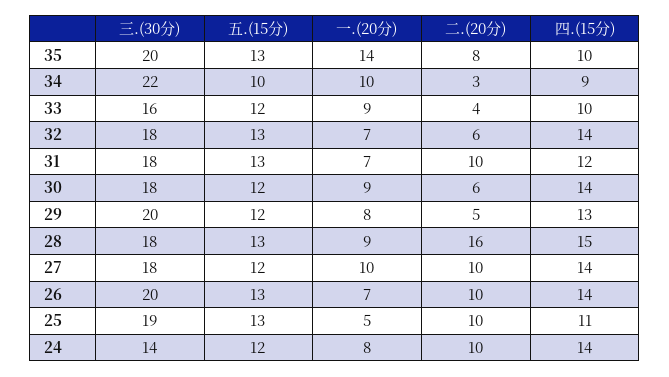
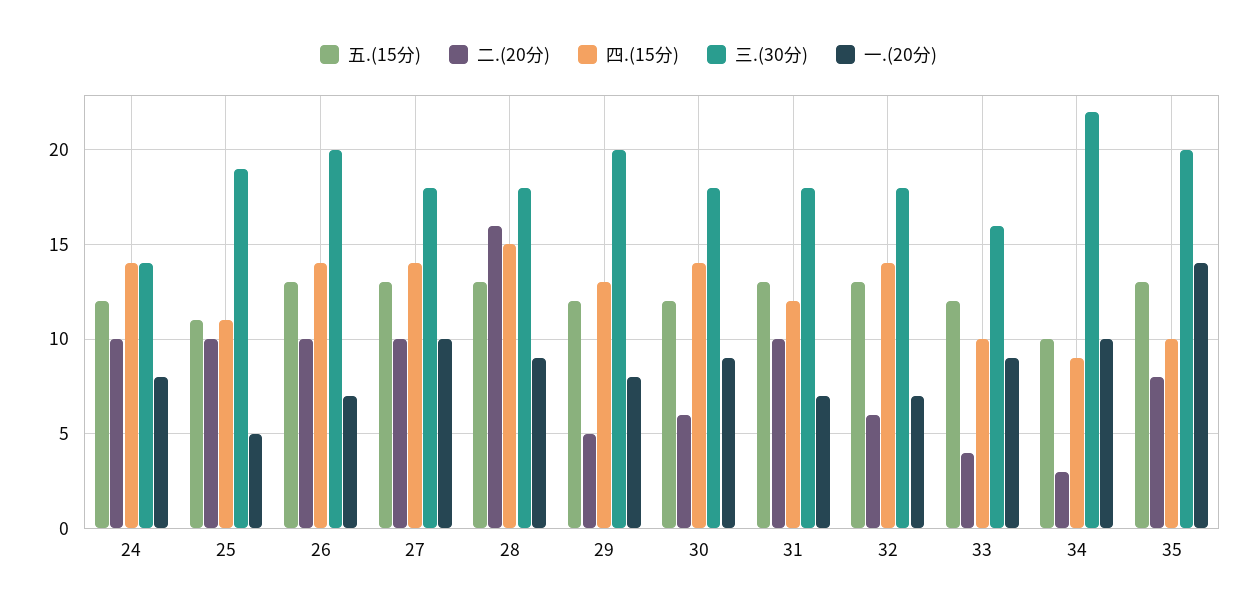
五.(15分), 27: 12 -> 13
五.(15分), 25: 13 -> 11

